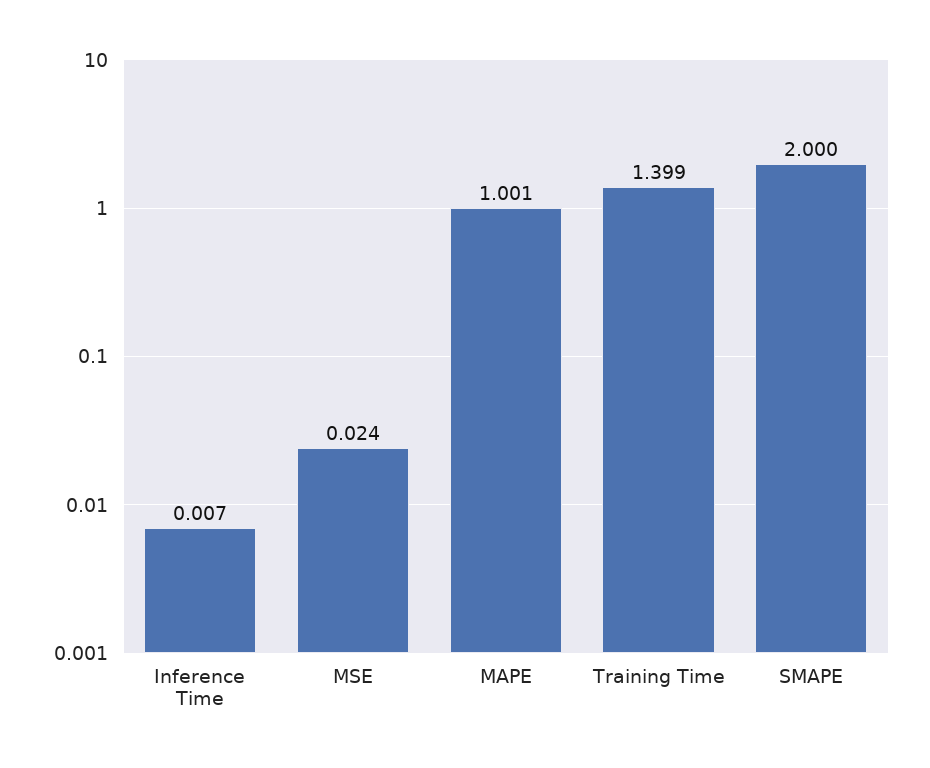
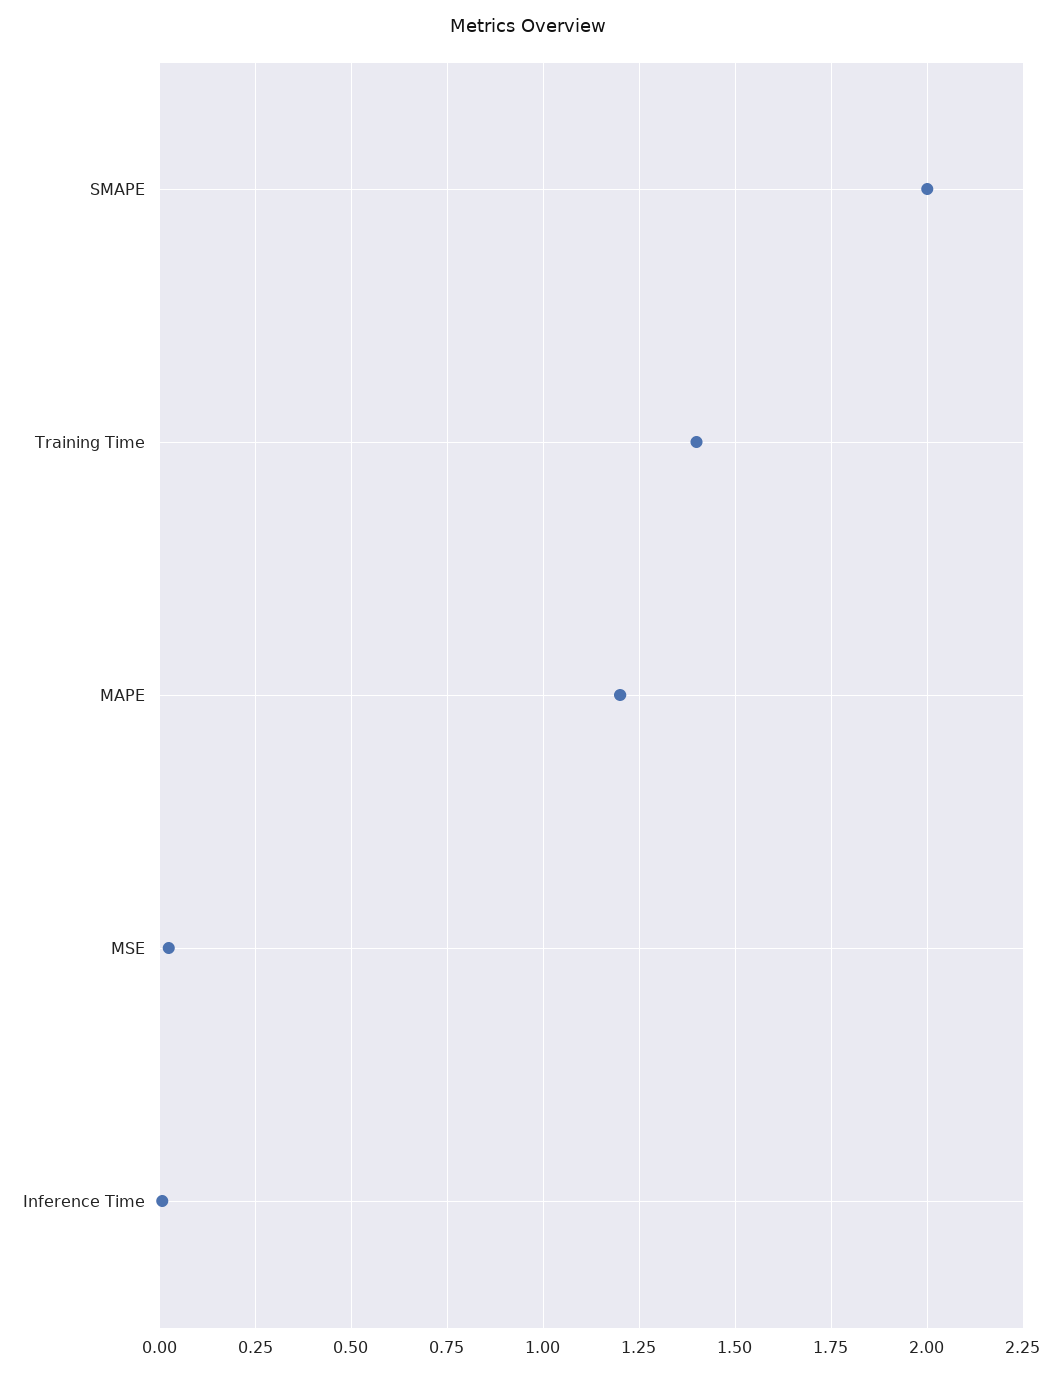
MAPE: 1.001 -> 1.2

